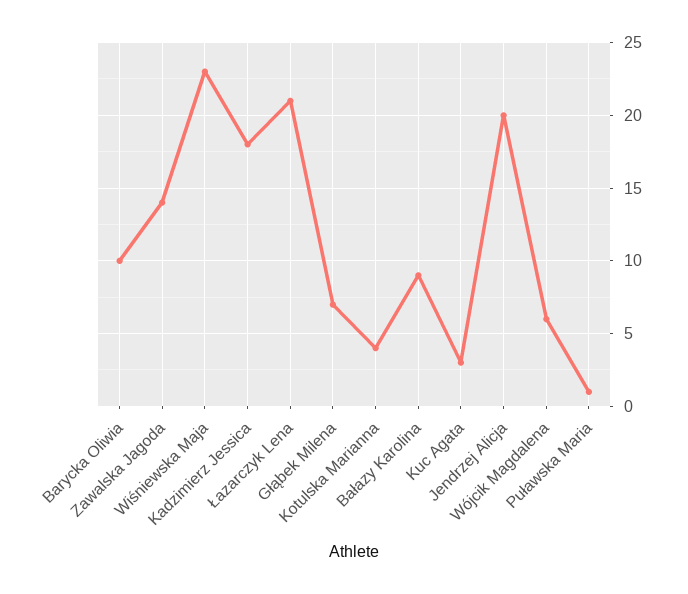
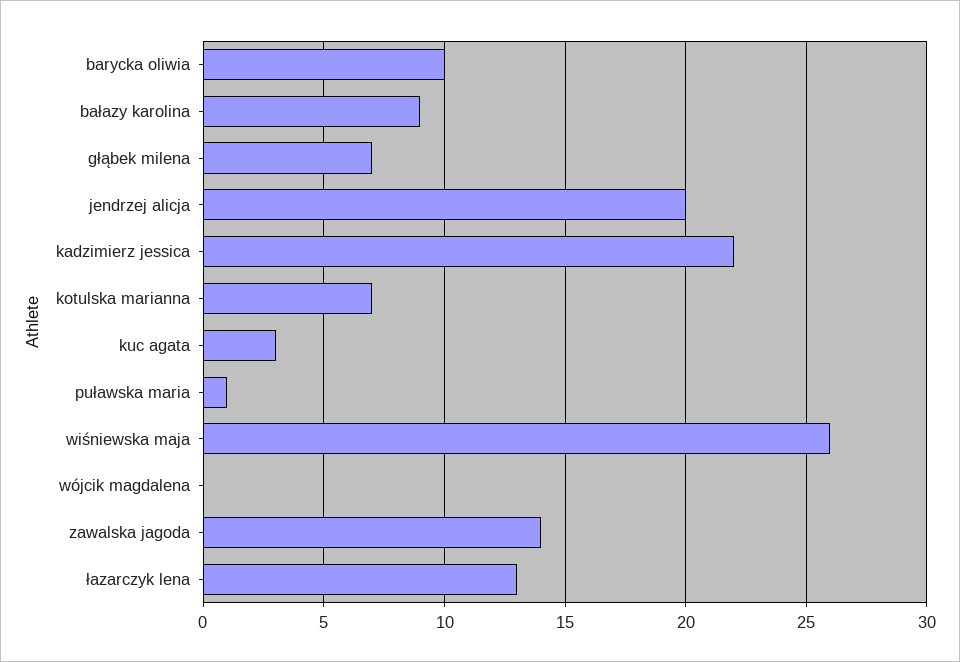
Wiśniewska Maja: 23 -> 26
Kadzimierz Jessica: 18 -> 22
Łazarczyk Lena: 21 -> 13
Kotulska Marianna: 4 -> 7
Wójcik Magdalena: 6 -> 0

